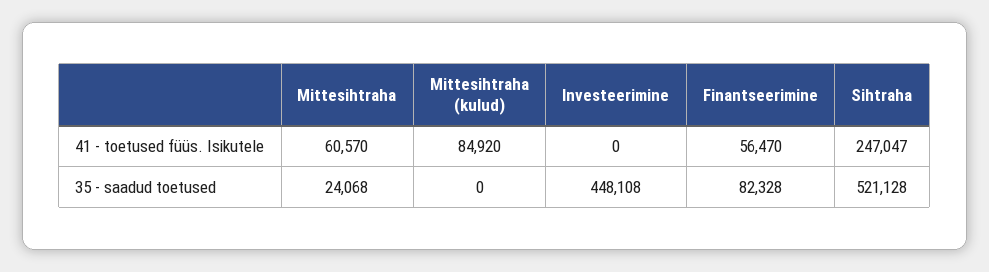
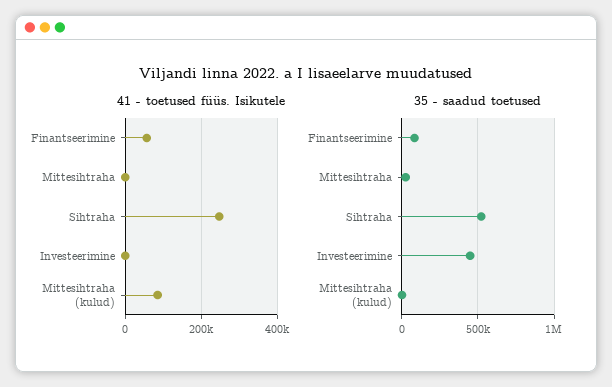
41 - toetused füüs. Isikutele, Mittesihtraha: 60570 -> 0

